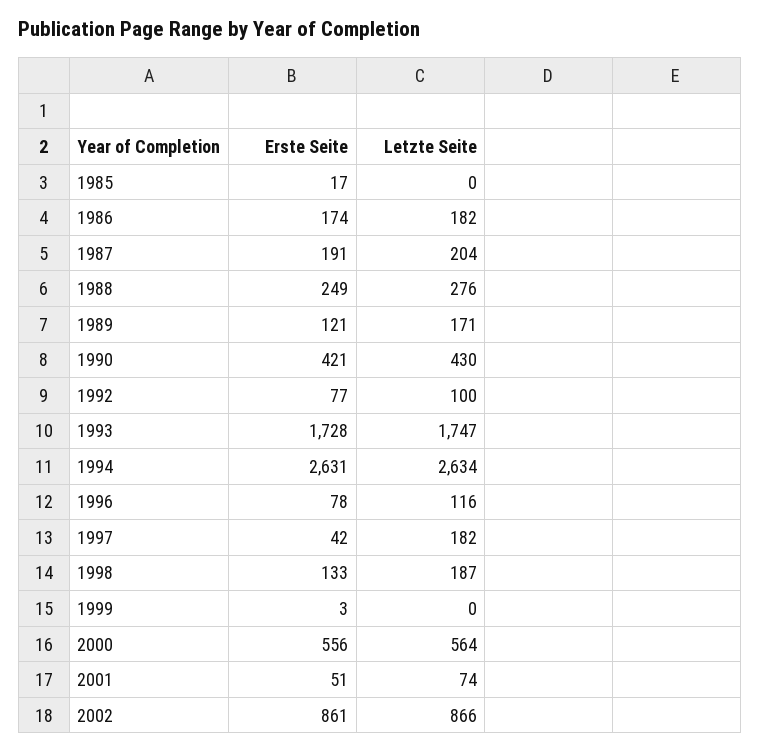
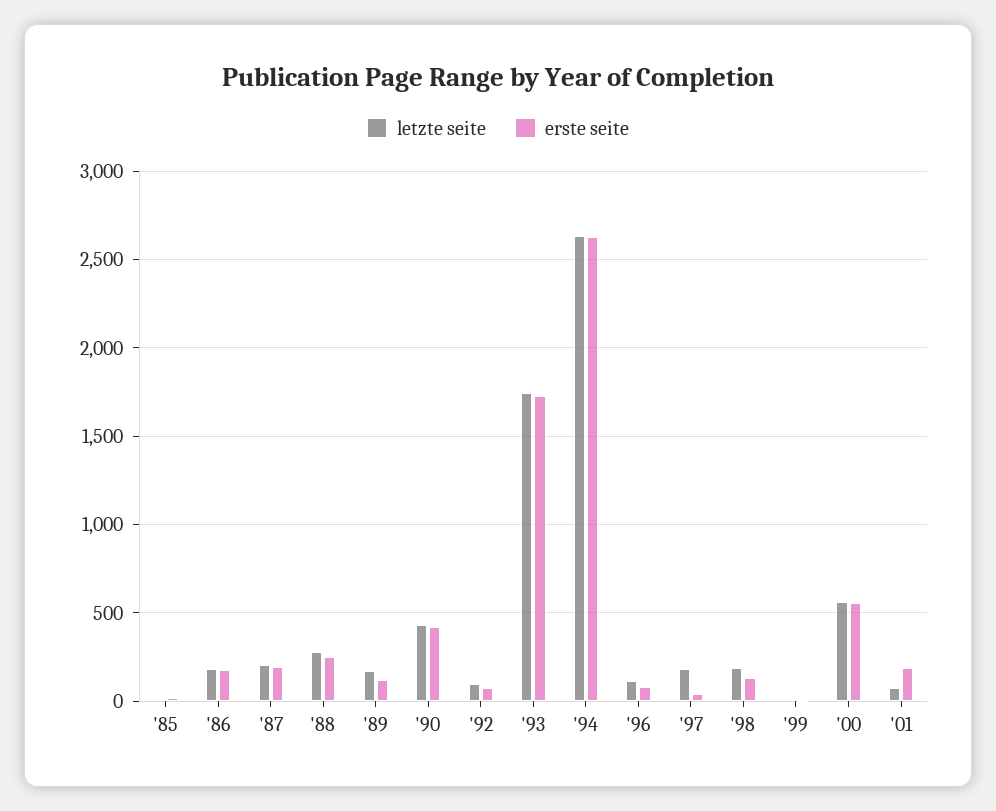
Erste Seite, 2001: 51 -> 200
Erste Seite, 2002: 861 -> none
Letzte Seite, 2002: 866 -> none

